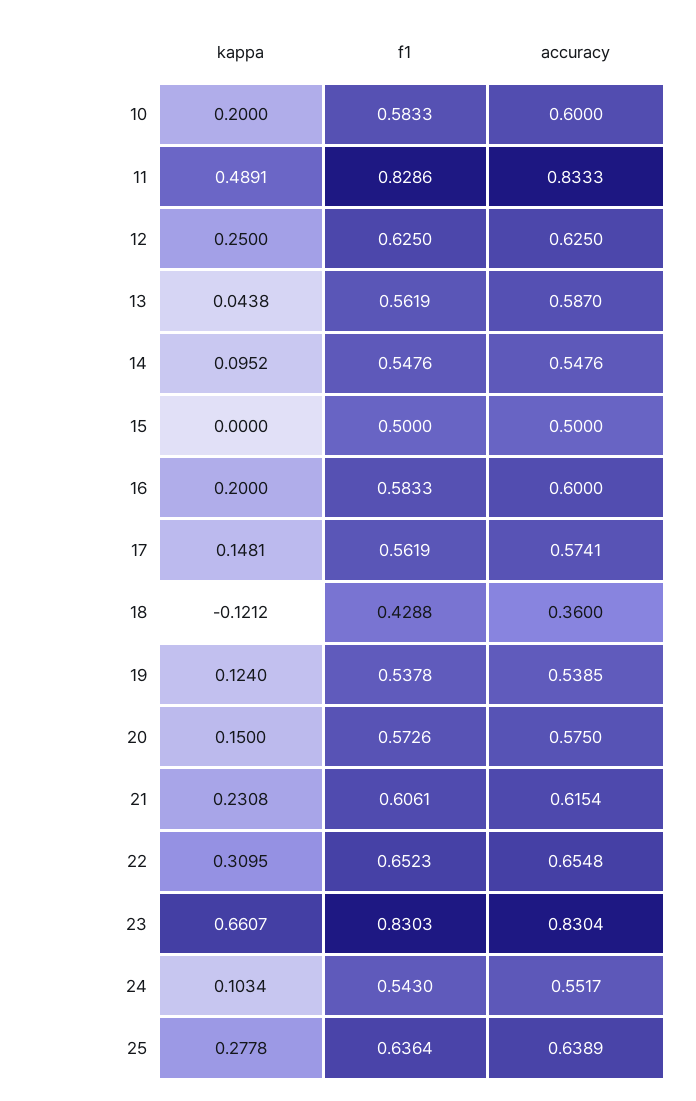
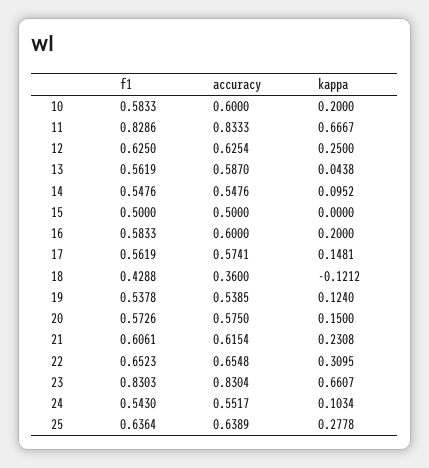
kappa, 11: 0.4891 -> 0.6667
accuracy, 12: 0.625 -> 0.6254

